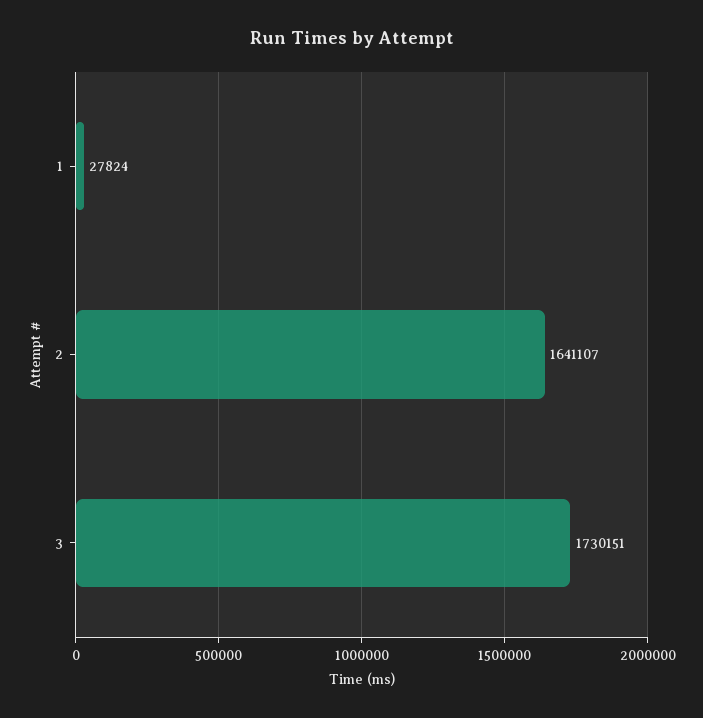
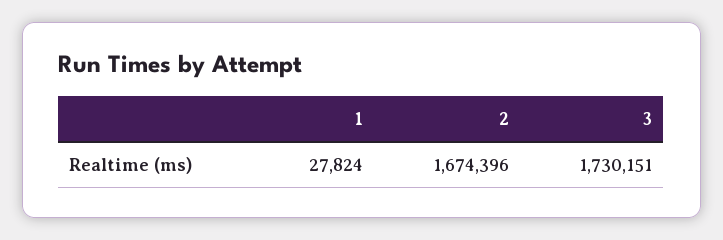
2: 1641107 -> 1674396

